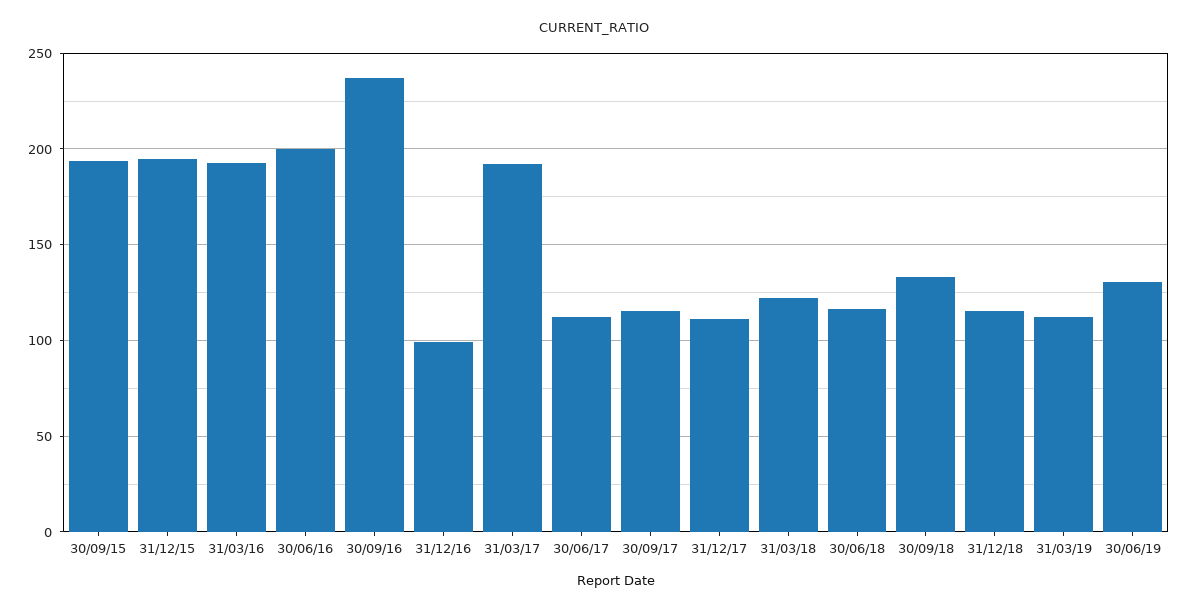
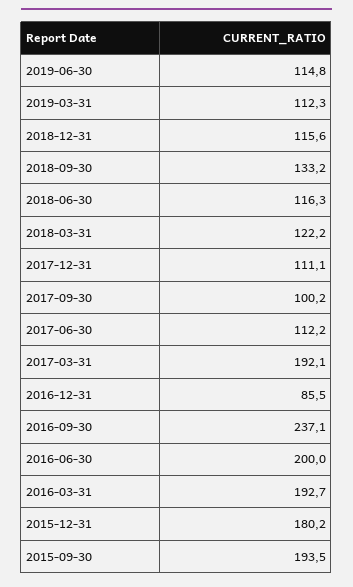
31/12/15: 195 -> 180.2
31/12/16: 100 -> 85.5
30/09/17: 115 -> 100.2
30/06/19: 130 -> 114.8

